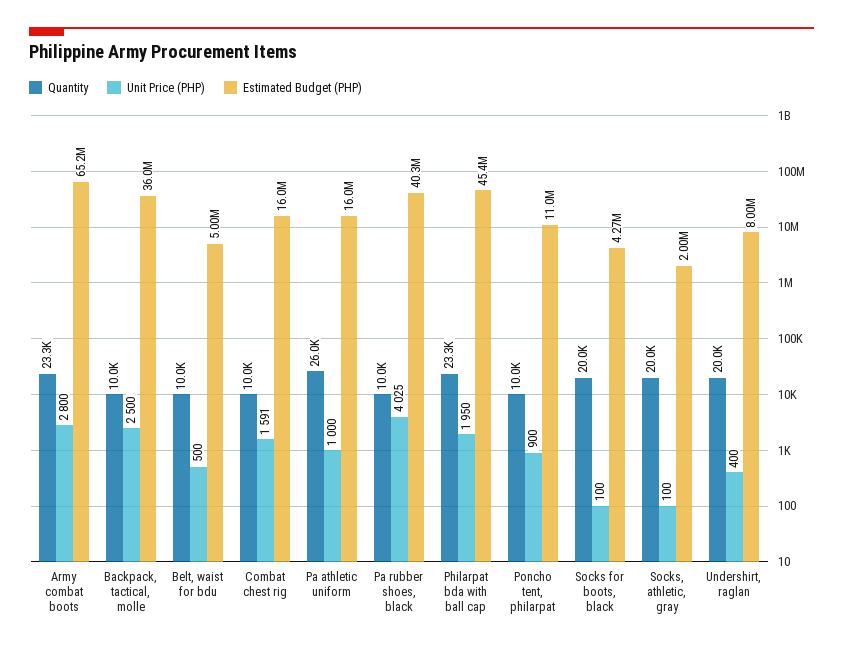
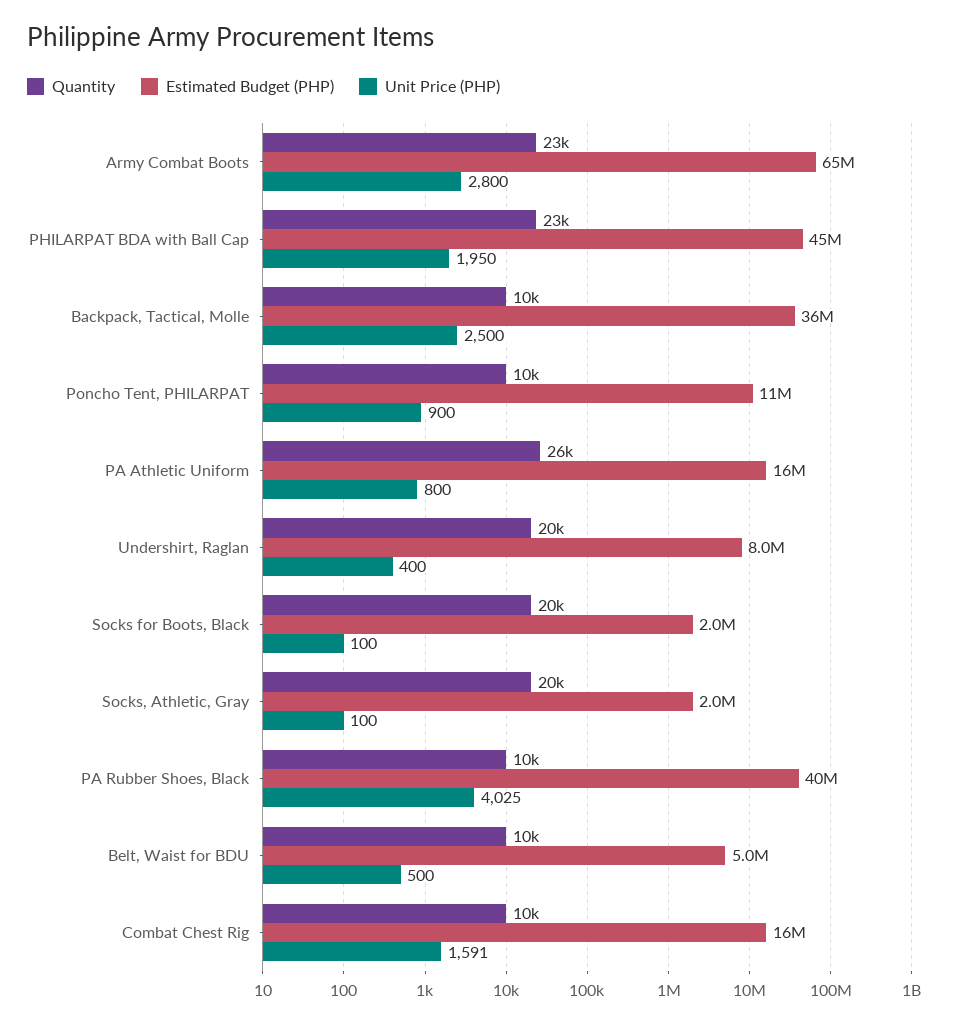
Unit Price (PHP), Pa athletic uniform: 1000 -> 800
Estimated Budget (PHP), Socks for boots, black: 4270000 -> 2000000

